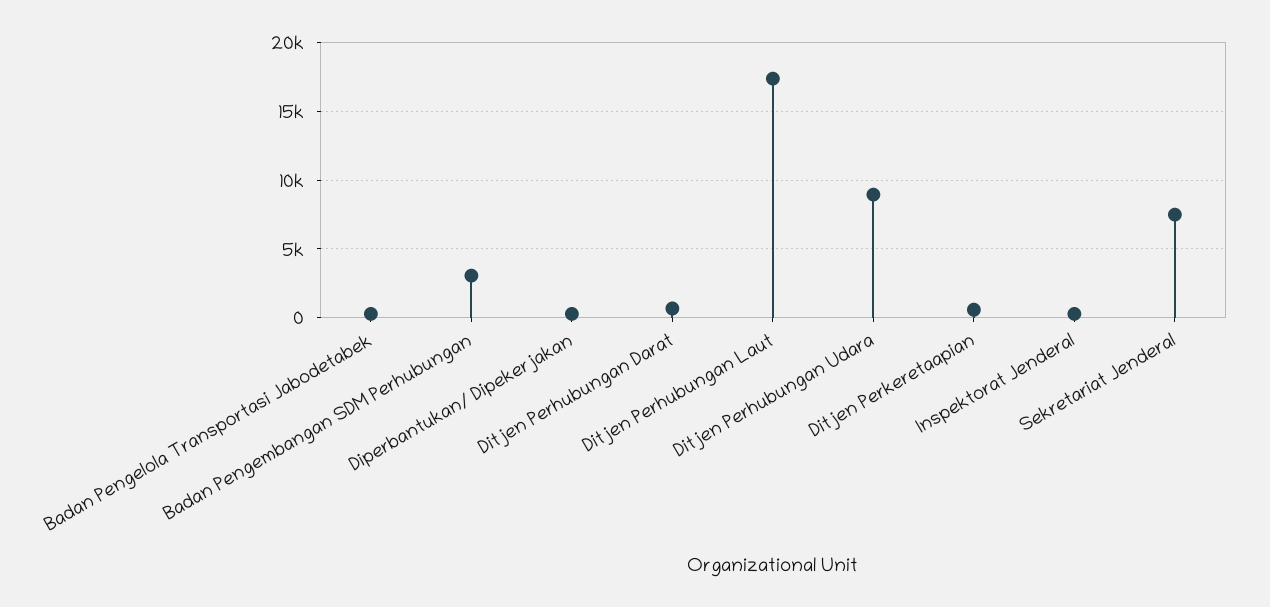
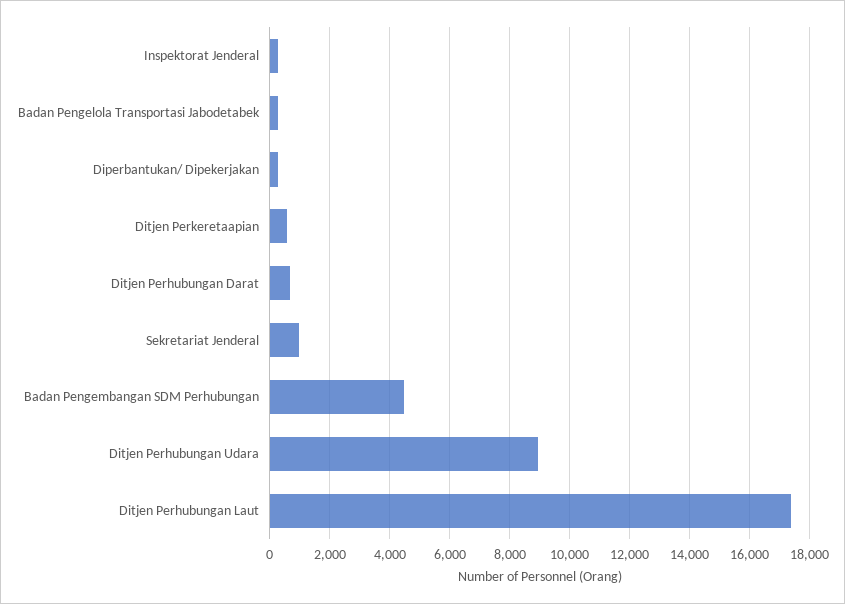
Badan Pengembangan SDM Perhubungan: 3000 -> 4500
Sekretariat Jenderal: 7500 -> 1000

